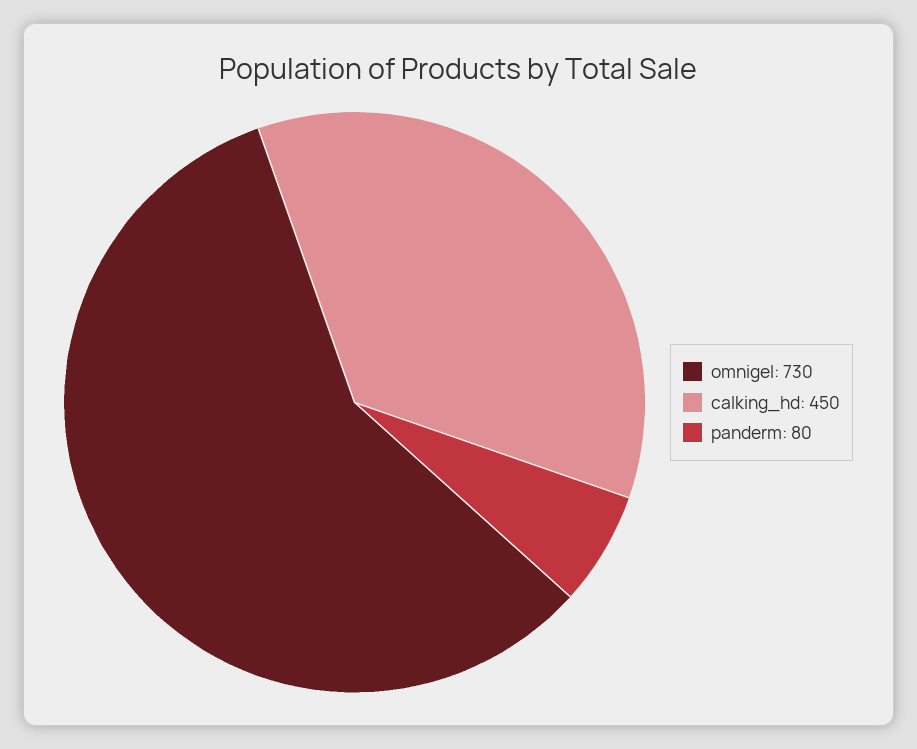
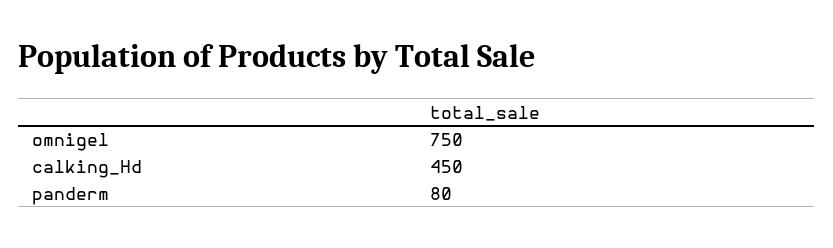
omnigel: 730 -> 750

